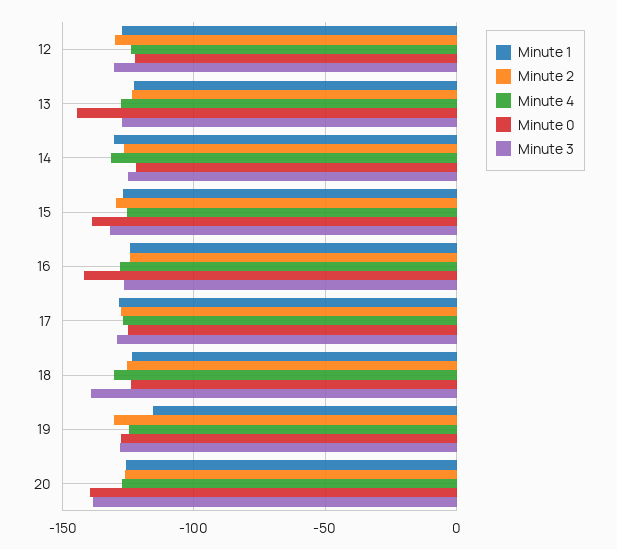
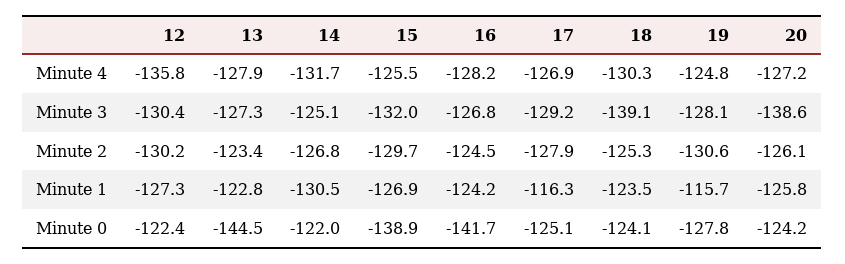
Minute 4, 12: -125 -> -135.8
Minute 1, 17: -130 -> -116.3
Minute 0, 20: -140 -> -124.2

